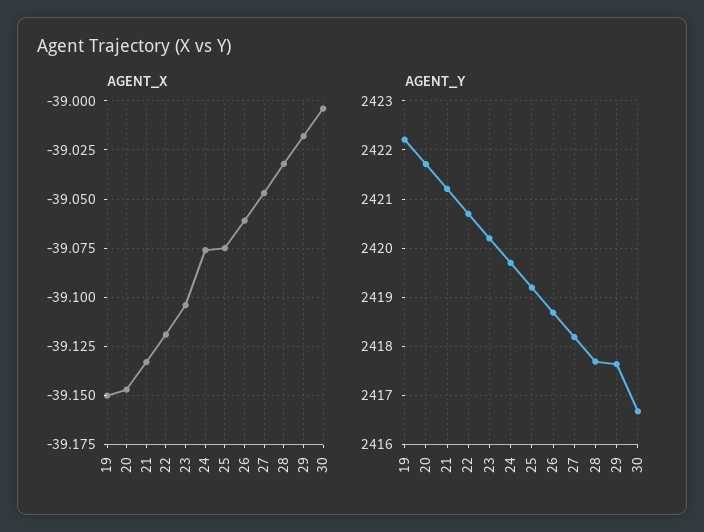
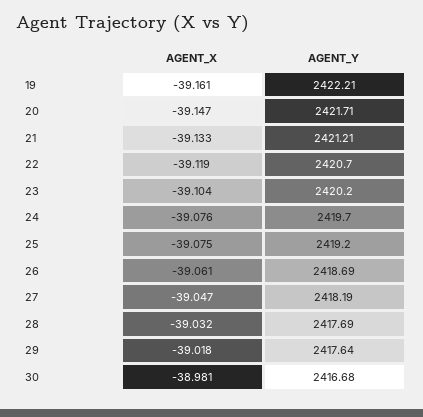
AGENT_X, 19: -39.15 -> -39.161
AGENT_X, 30: -39.005 -> -38.981

